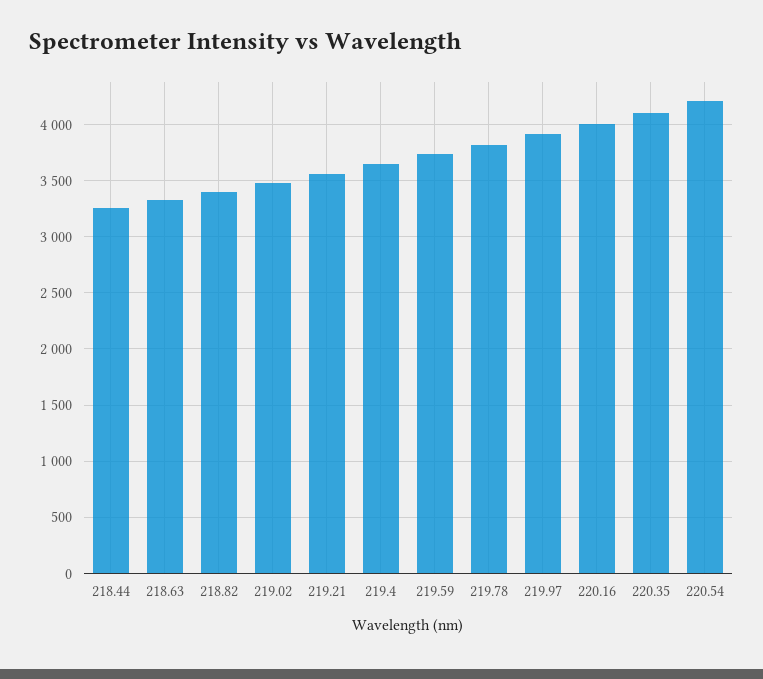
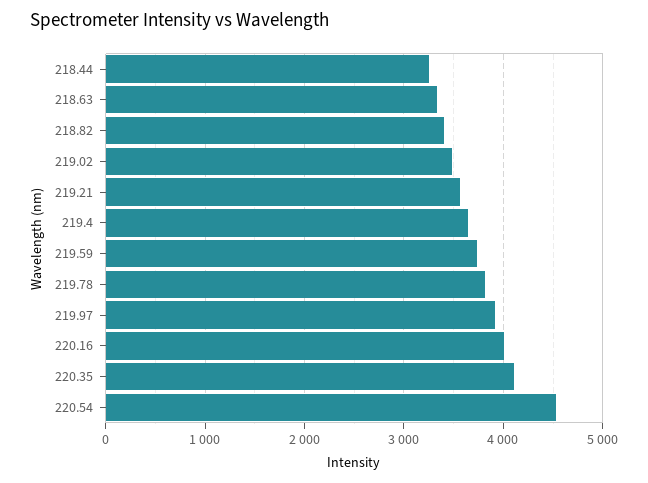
220.54: 4200 -> 4500

